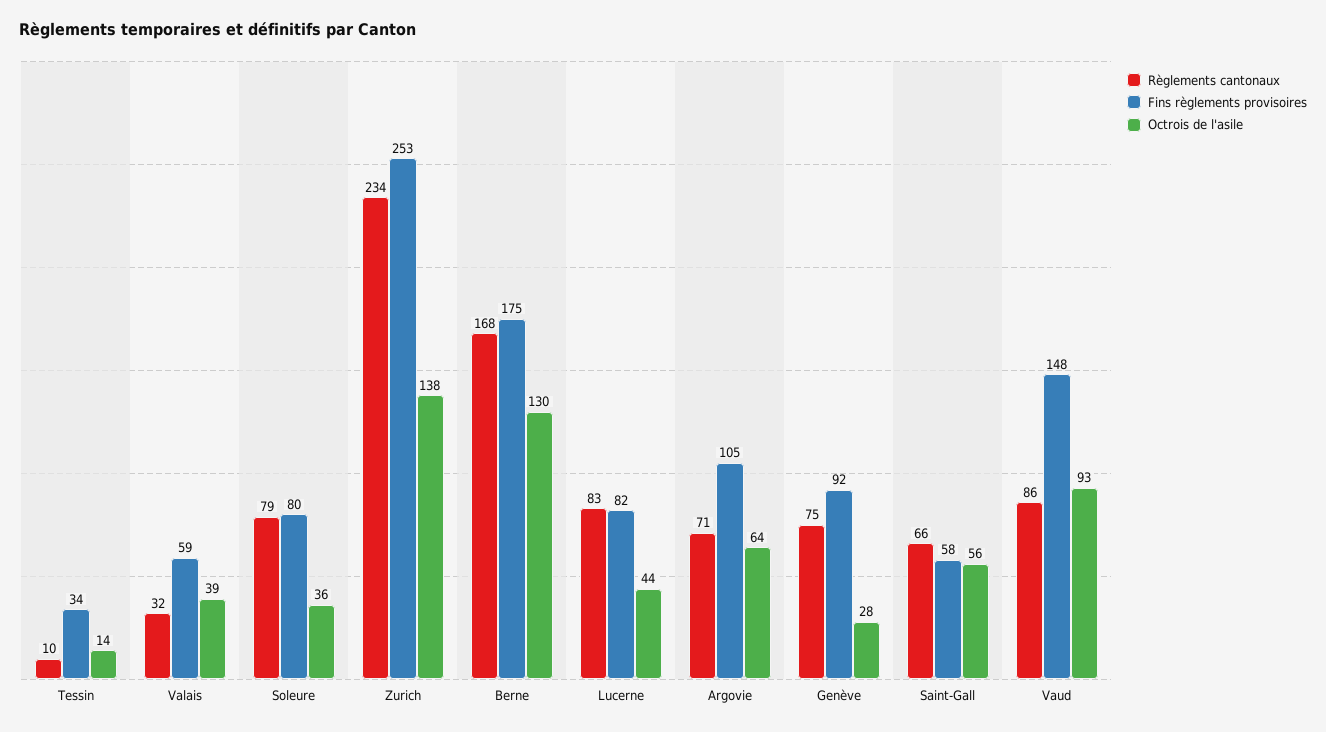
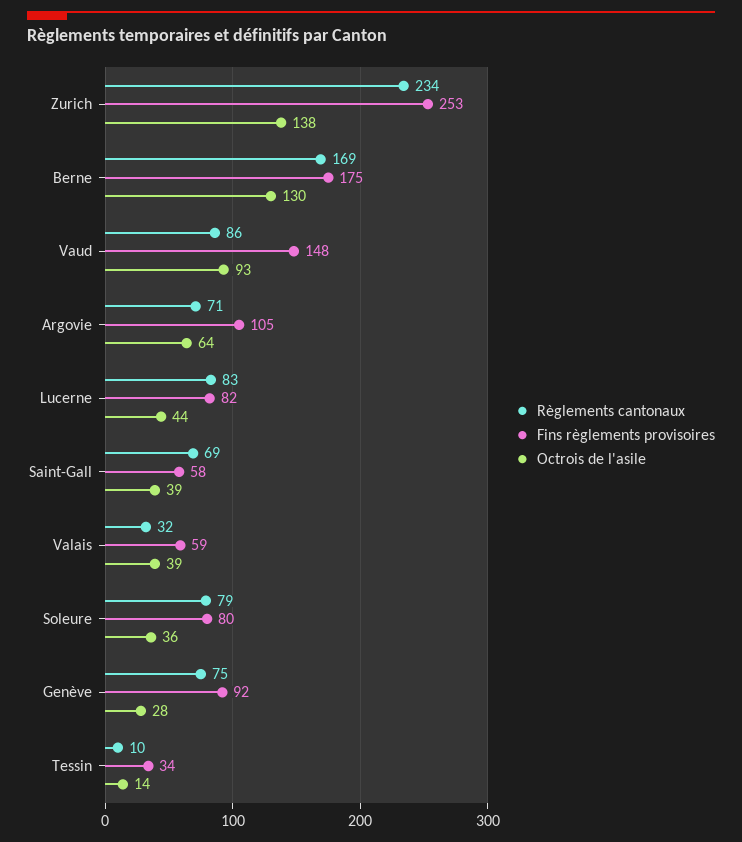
Règlements cantonaux, Berne: 168 -> 169
Règlements cantonaux, Saint-Gall: 66 -> 69
Octrois de l'asile, Saint-Gall: 56 -> 39

